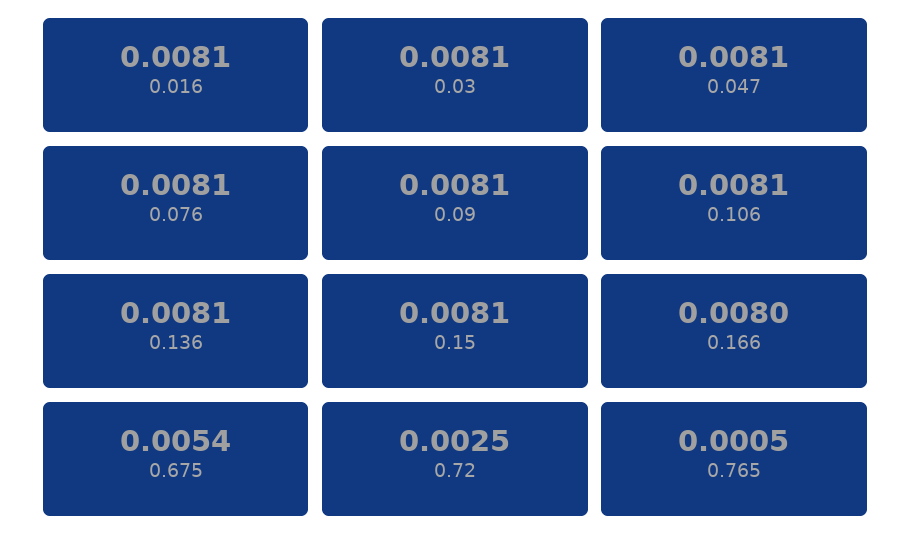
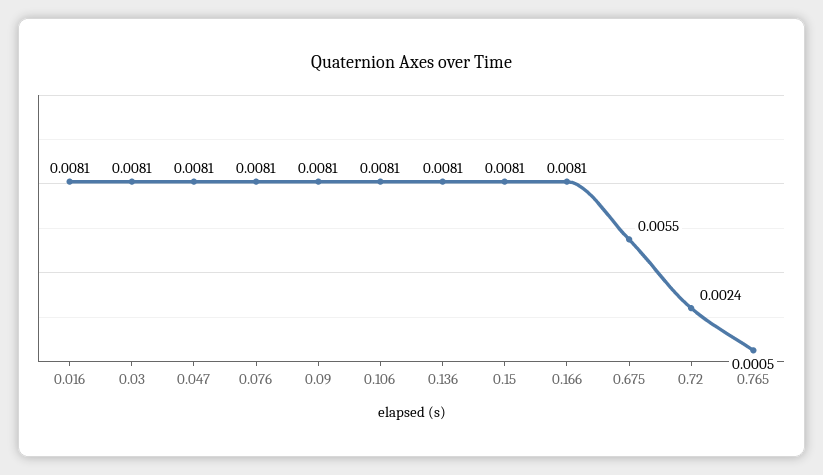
0.166: 0.008 -> 0.0081
0.675: 0.0054 -> 0.0055
0.72: 0.0025 -> 0.0024

